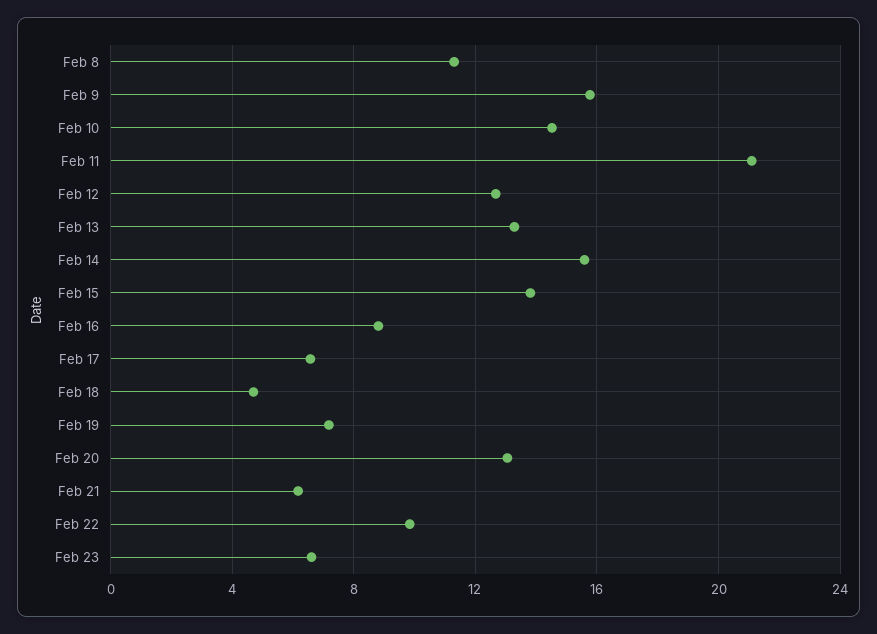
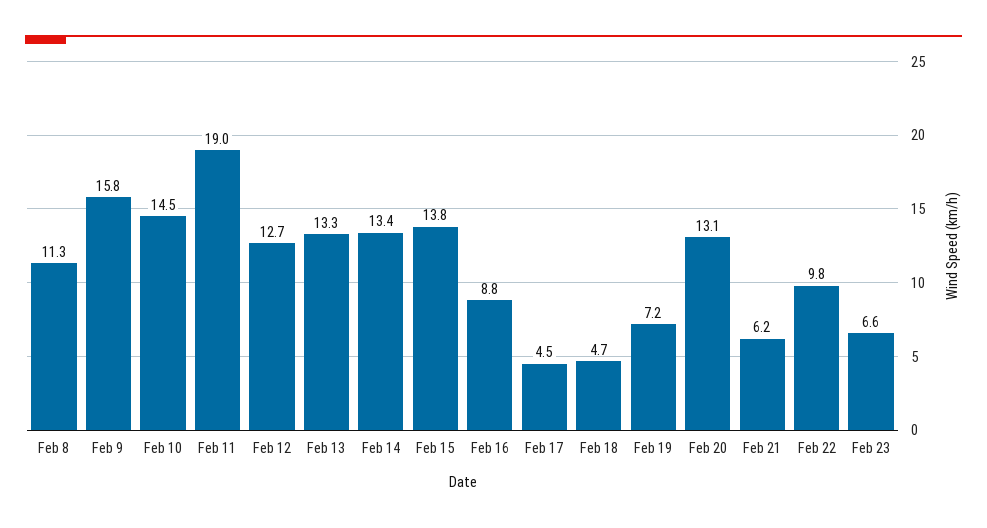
Feb 11: 21 -> 19
Feb 14: 15.5 -> 13.4
Feb 17: 6.5 -> 4.5

